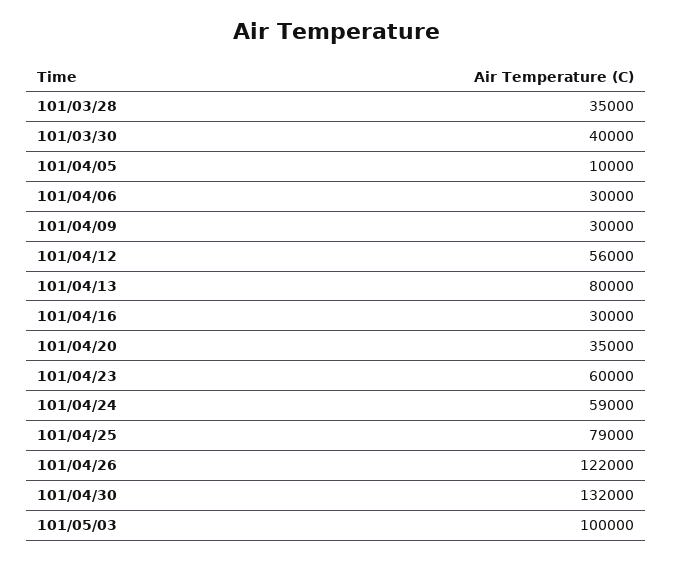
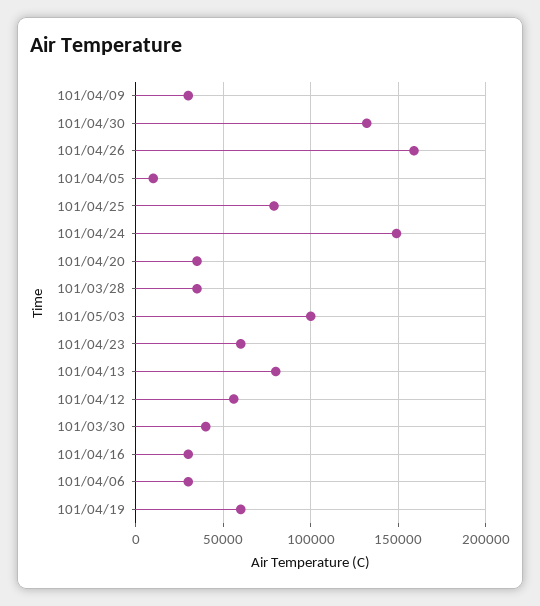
101/04/24: 59000 -> 150000
101/04/26: 122000 -> 160000
101/04/19: none -> 60000

